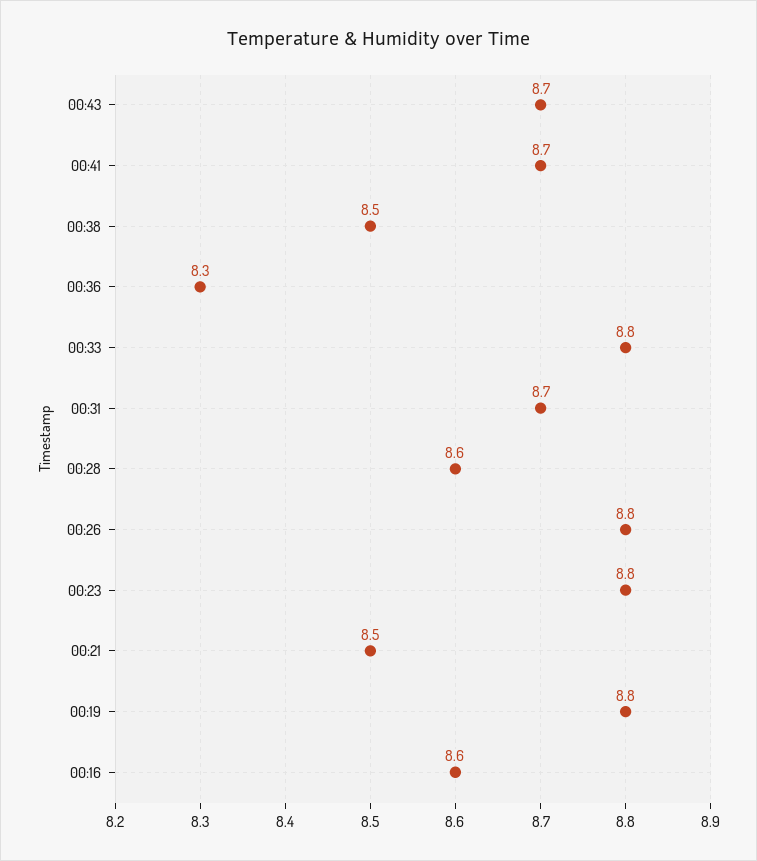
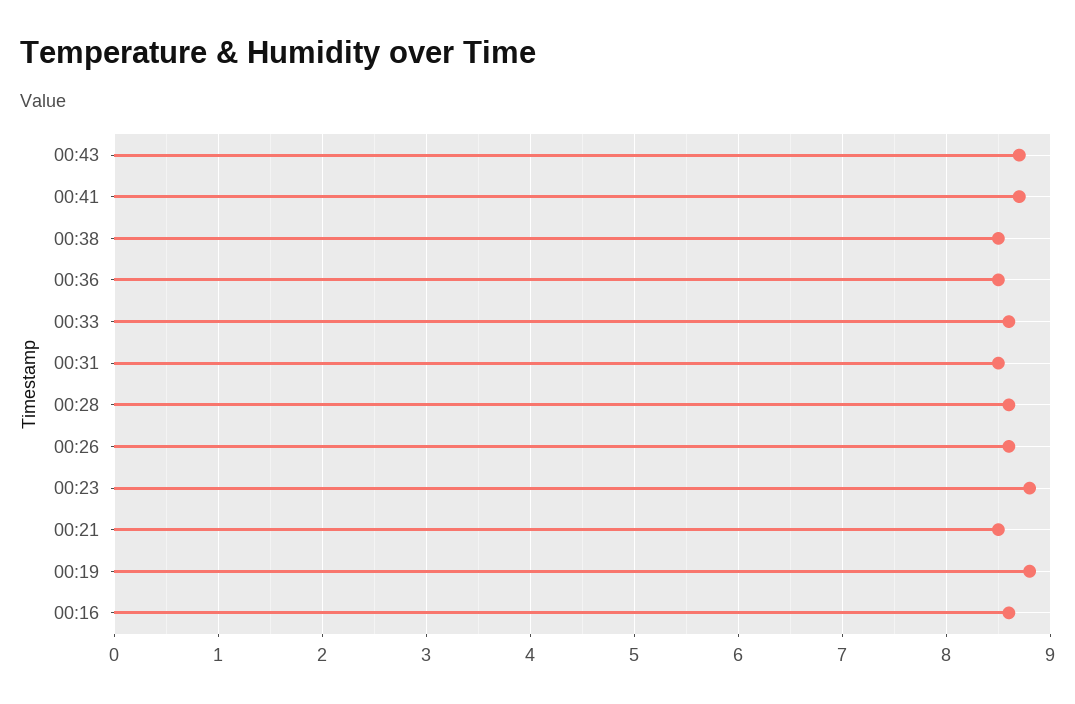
00:36: 8.3 -> 8.5
00:33: 8.8 -> 8.6
00:31: 8.7 -> 8.5
00:26: 8.8 -> 8.6

